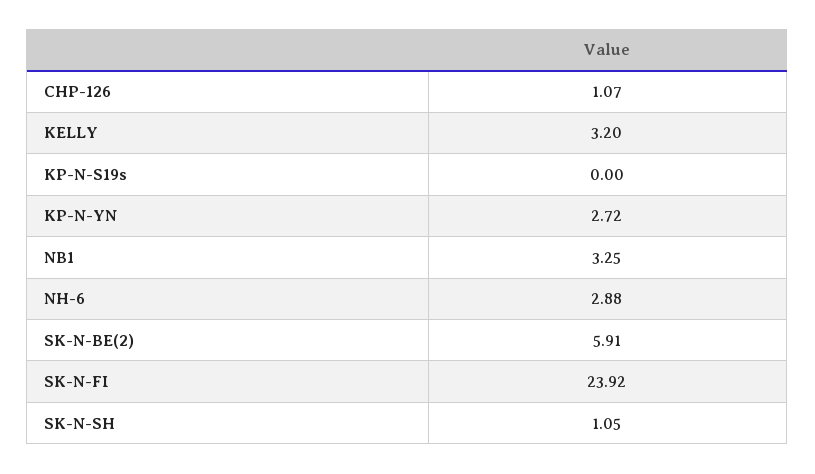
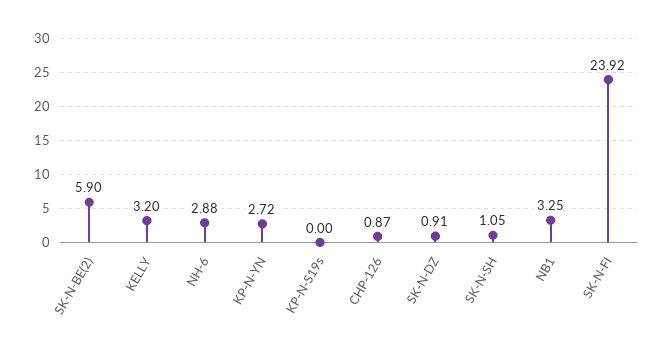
CHP-126: 1.07 -> 0.87
SK-N-BE(2): 5.91 -> 5.9
SK-N-DZ: none -> 0.91

